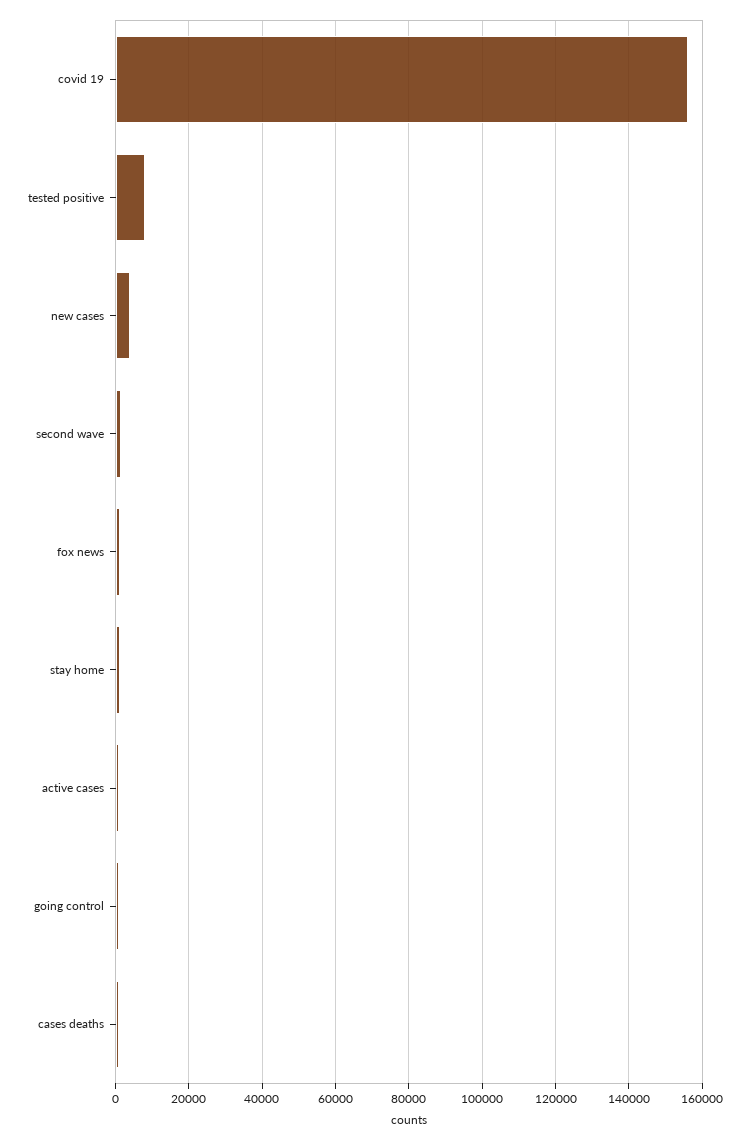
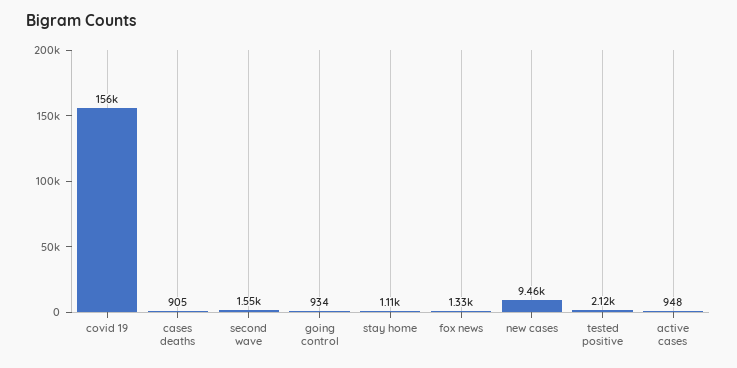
tested positive: 8000 -> 2120
new cases: 4000 -> 9460

